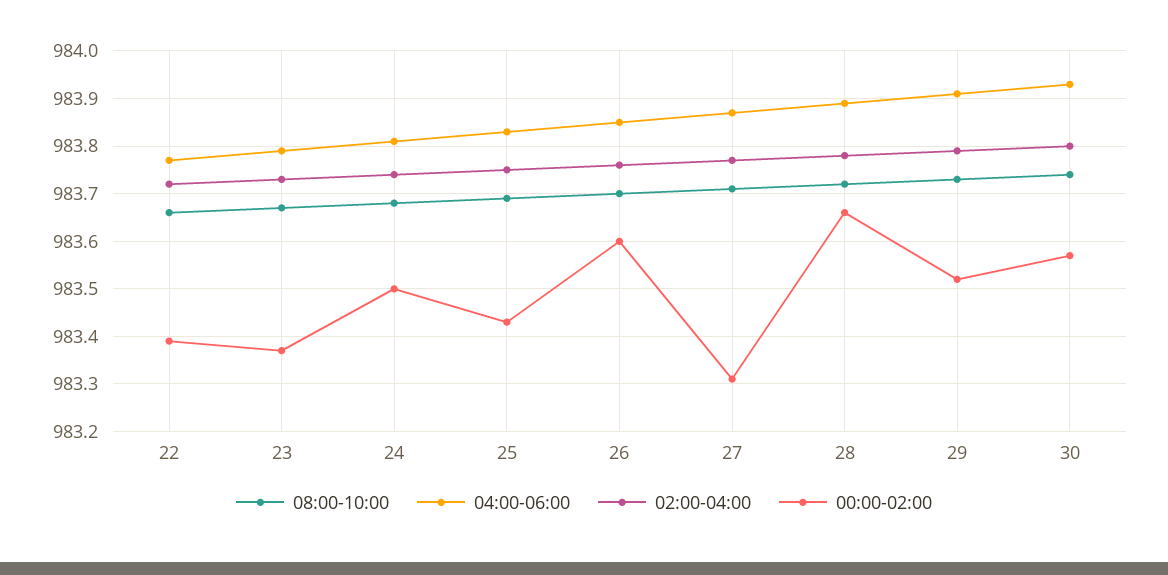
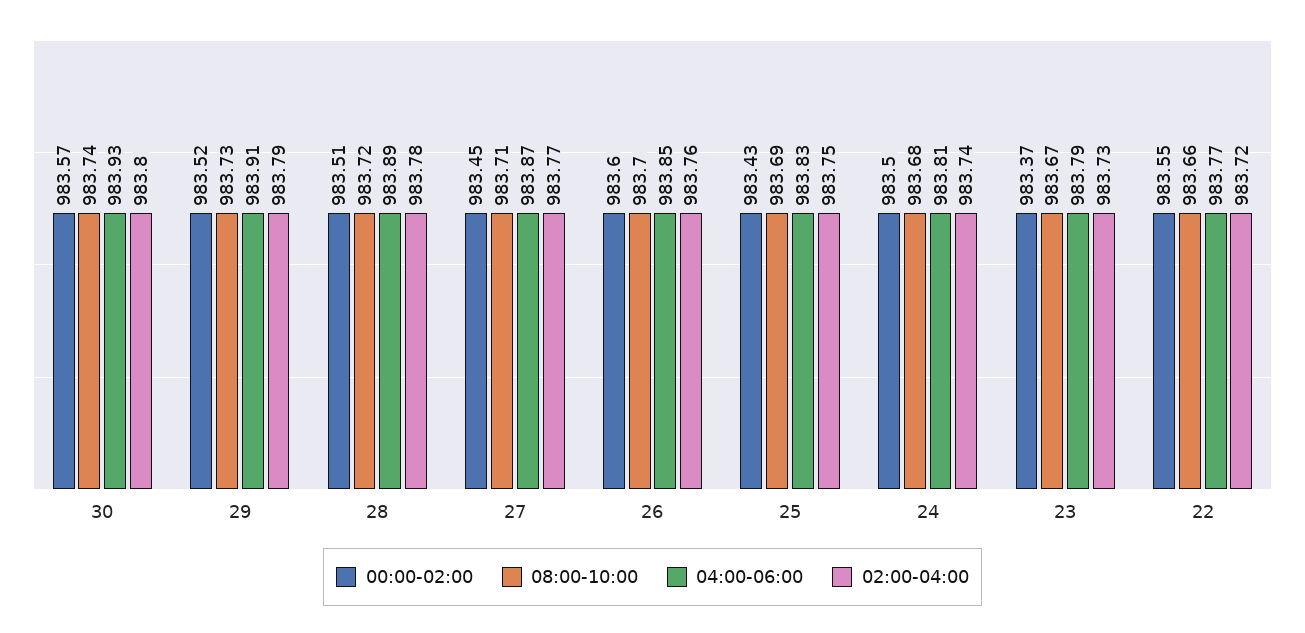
00:00-02:00, 22: 983.4 -> 983.55
00:00-02:00, 27: 983.3 -> 983.45
00:00-02:00, 28: 983.65 -> 983.51

